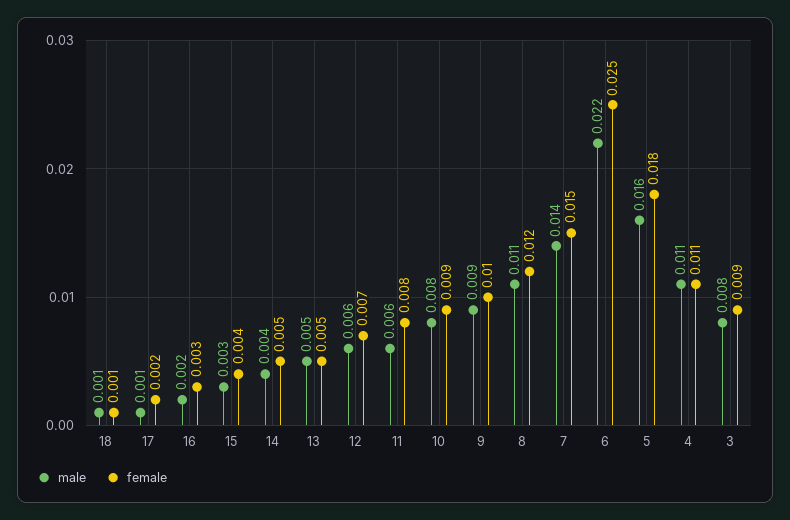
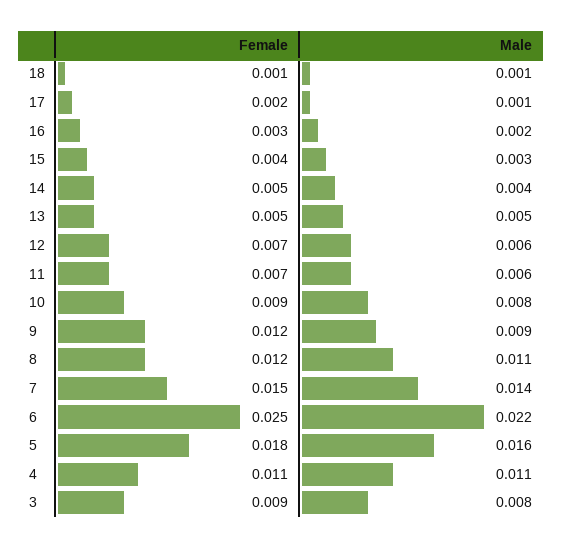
female, 11: 0.008 -> 0.007
female, 9: 0.01 -> 0.012

